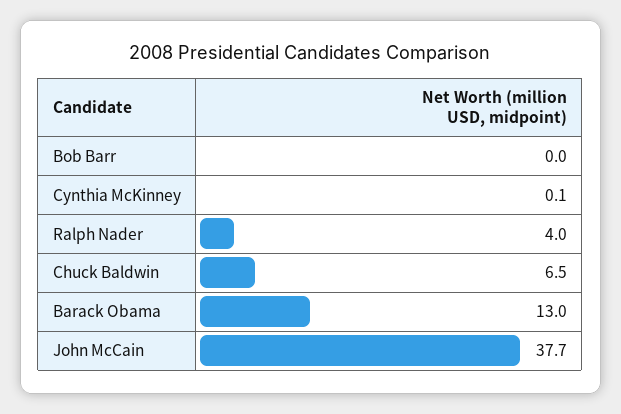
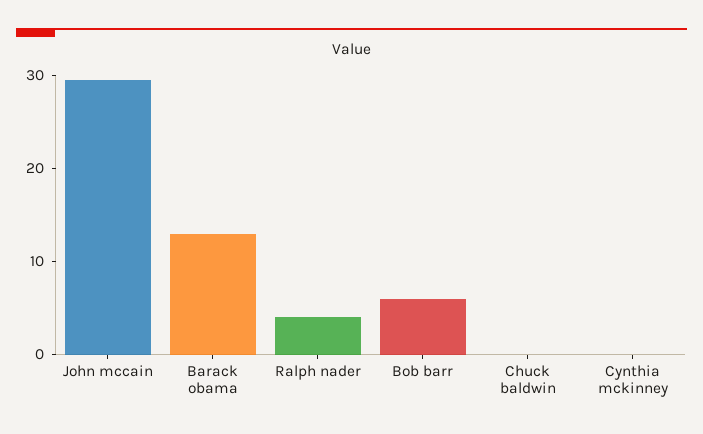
Bob Barr: 0 -> 6
Chuck Baldwin: 6.5 -> 0
John McCain: 37.7 -> 30

